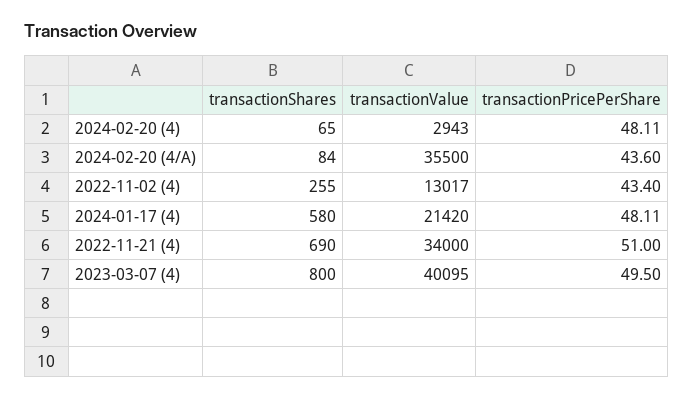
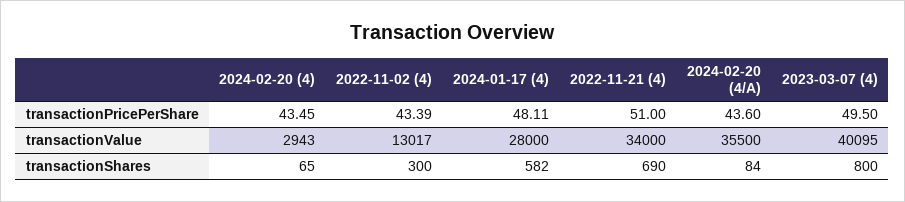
transactionPricePerShare, 2024-02-20 (4): 48.11 -> 43.45
transactionShares, 2022-11-02 (4): 255 -> 300
transactionPricePerShare, 2022-11-02 (4): 43.4 -> 43.39
transactionShares, 2024-01-17 (4): 580 -> 582
transactionValue, 2024-01-17 (4): 21420 -> 28000

